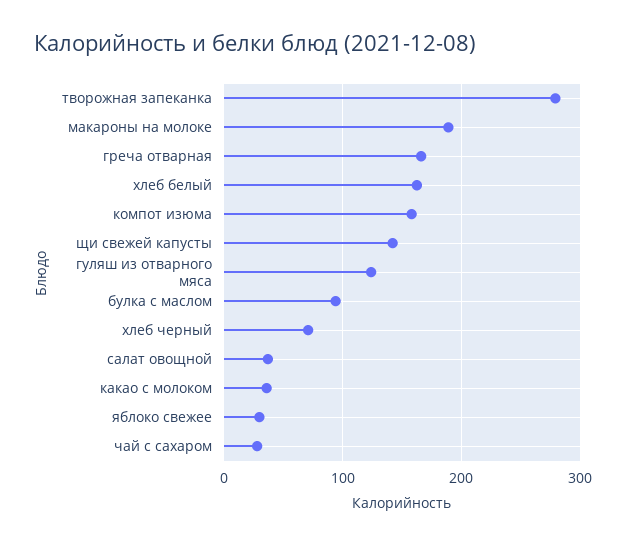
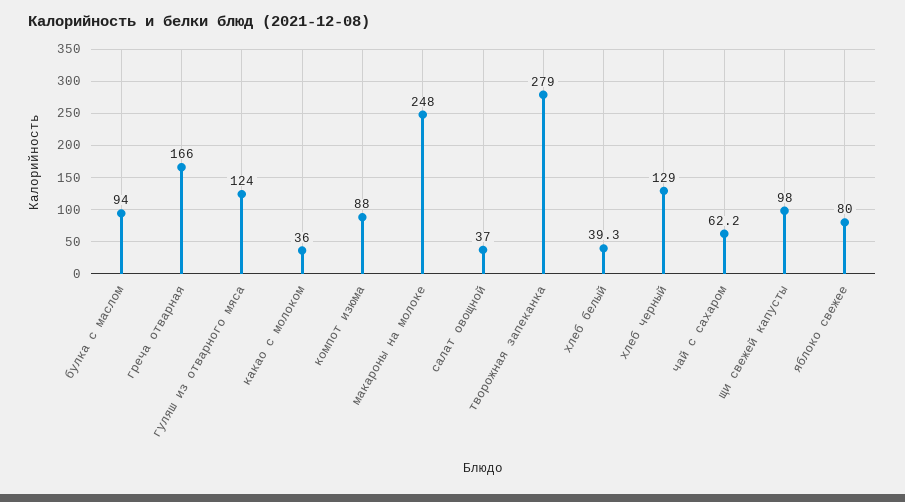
макароны на молоке: 190 -> 248
хлеб белый: 160 -> 39.3
компот изюма: 160 -> 88
щи свежей капусты: 140 -> 98
хлеб черный: 70 -> 129
яблоко свежее: 30 -> 80
чай с сахаром: 30 -> 62.2

